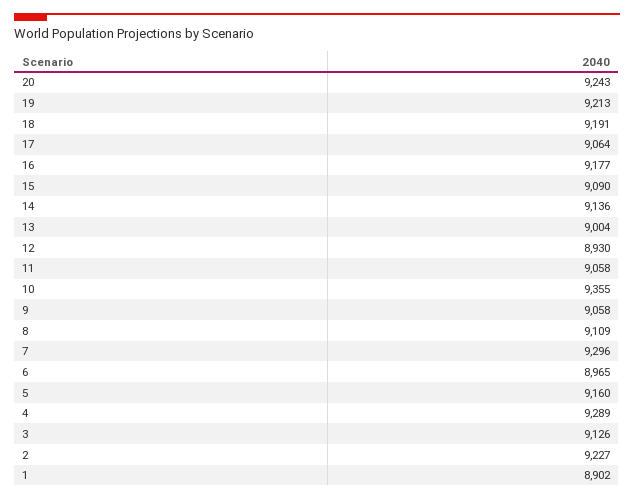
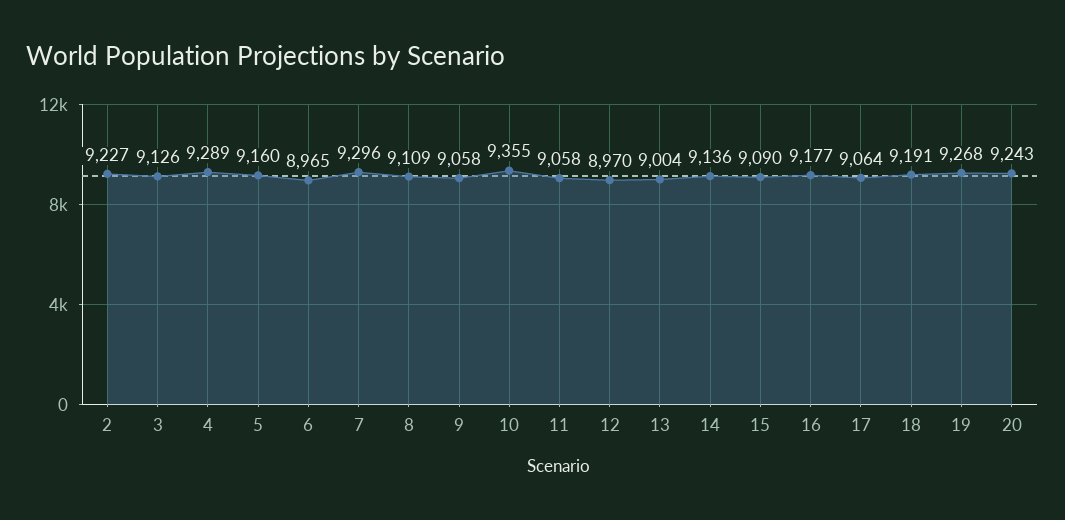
19: 9213 -> 9268
12: 8930 -> 8970
1: 8902 -> none

